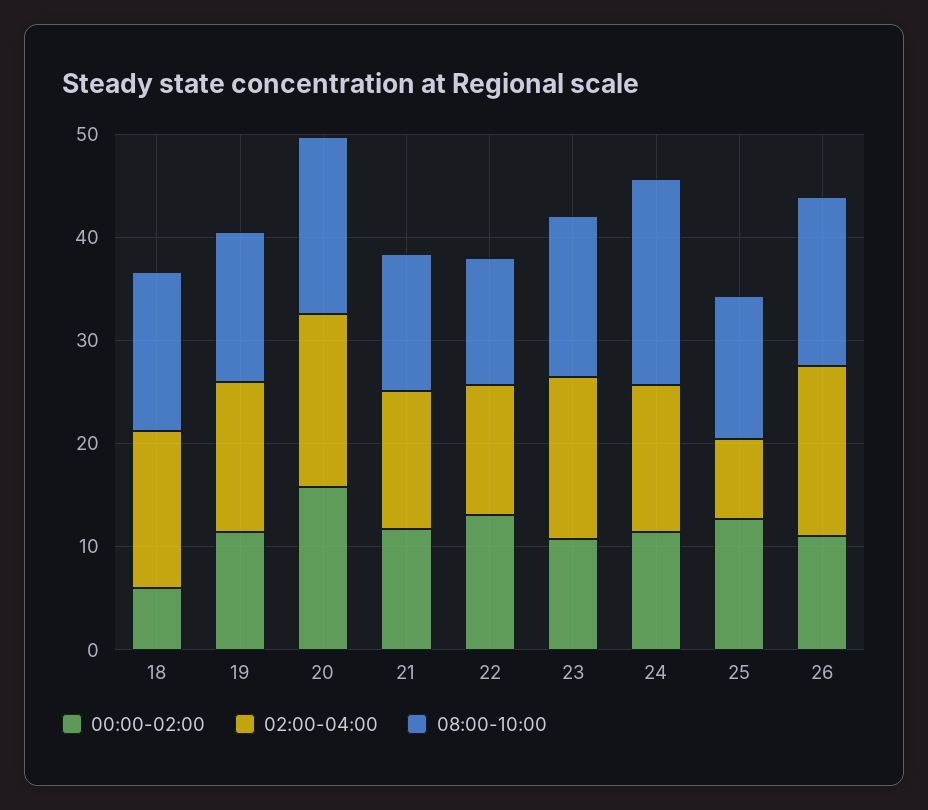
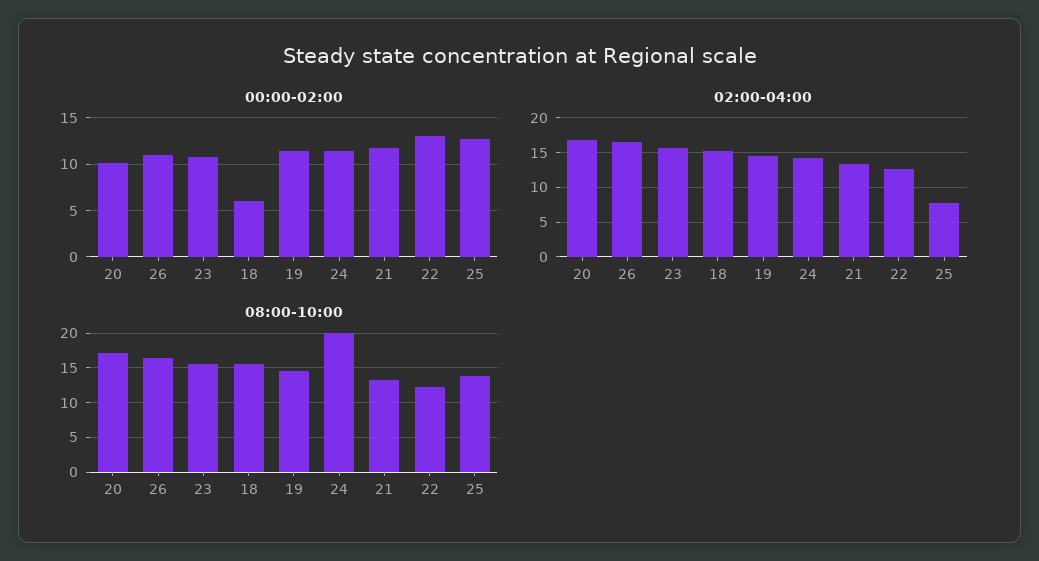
00:00-02:00, 20: 16 -> 10

